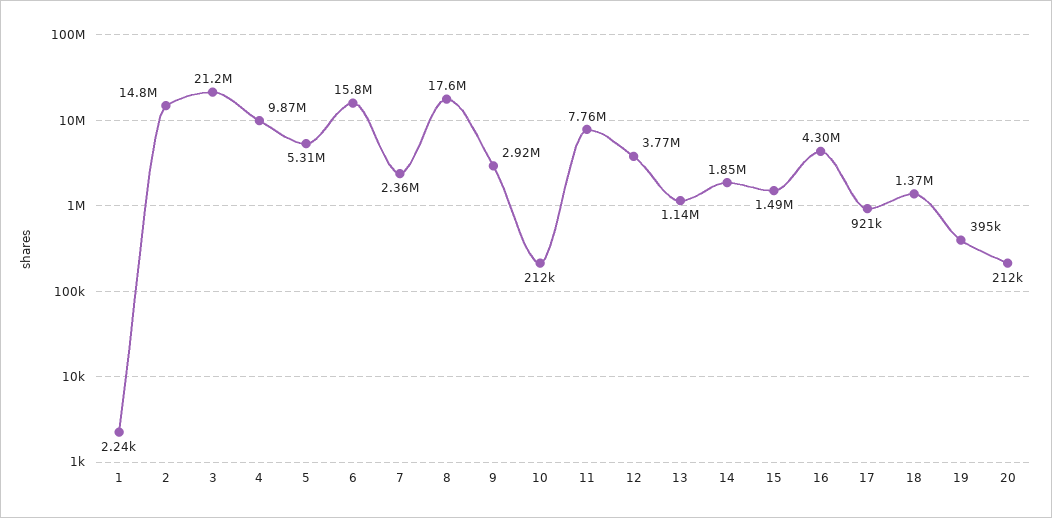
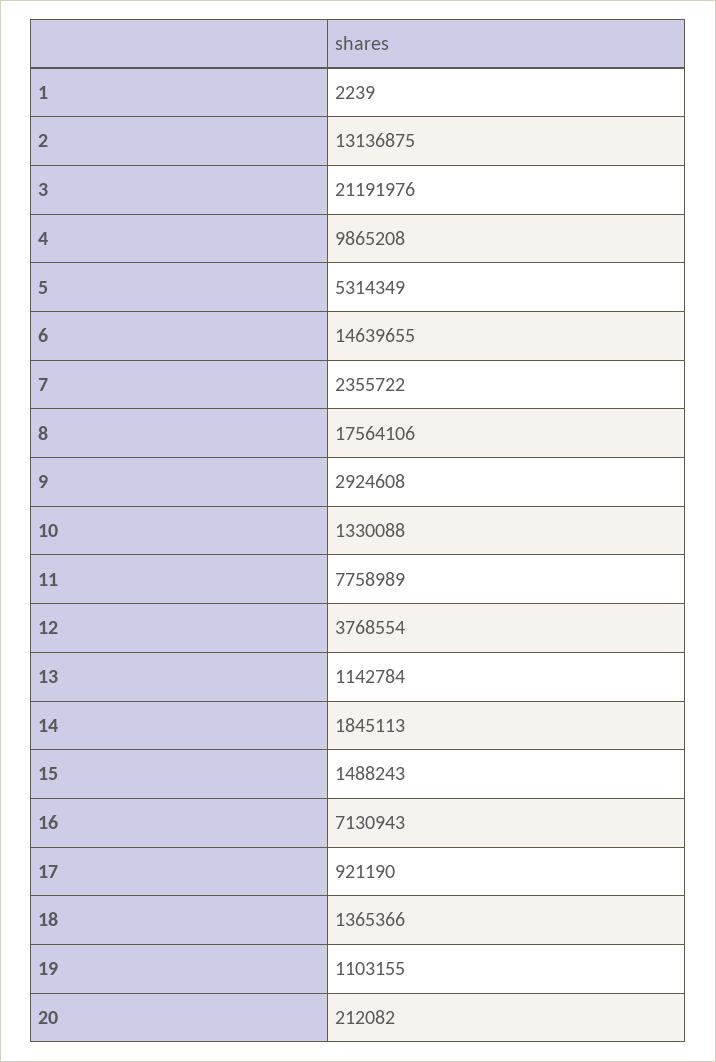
2: 14800000 -> 13136875
6: 15800000 -> 14639655
10: 212000 -> 1330088
16: 4300000 -> 7130943
19: 395000 -> 1103155

